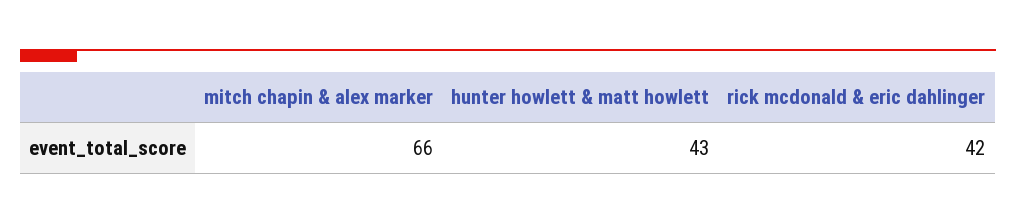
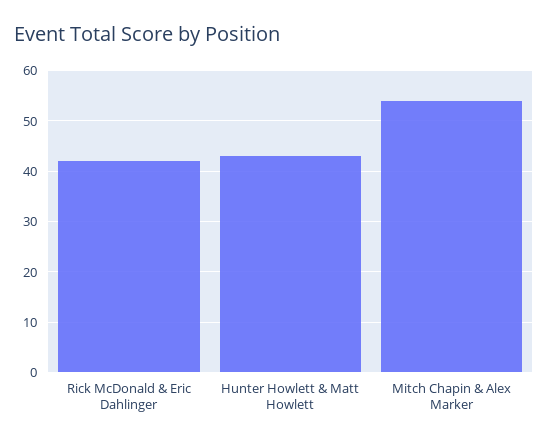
mitch chapin & alex marker: 66 -> 55

